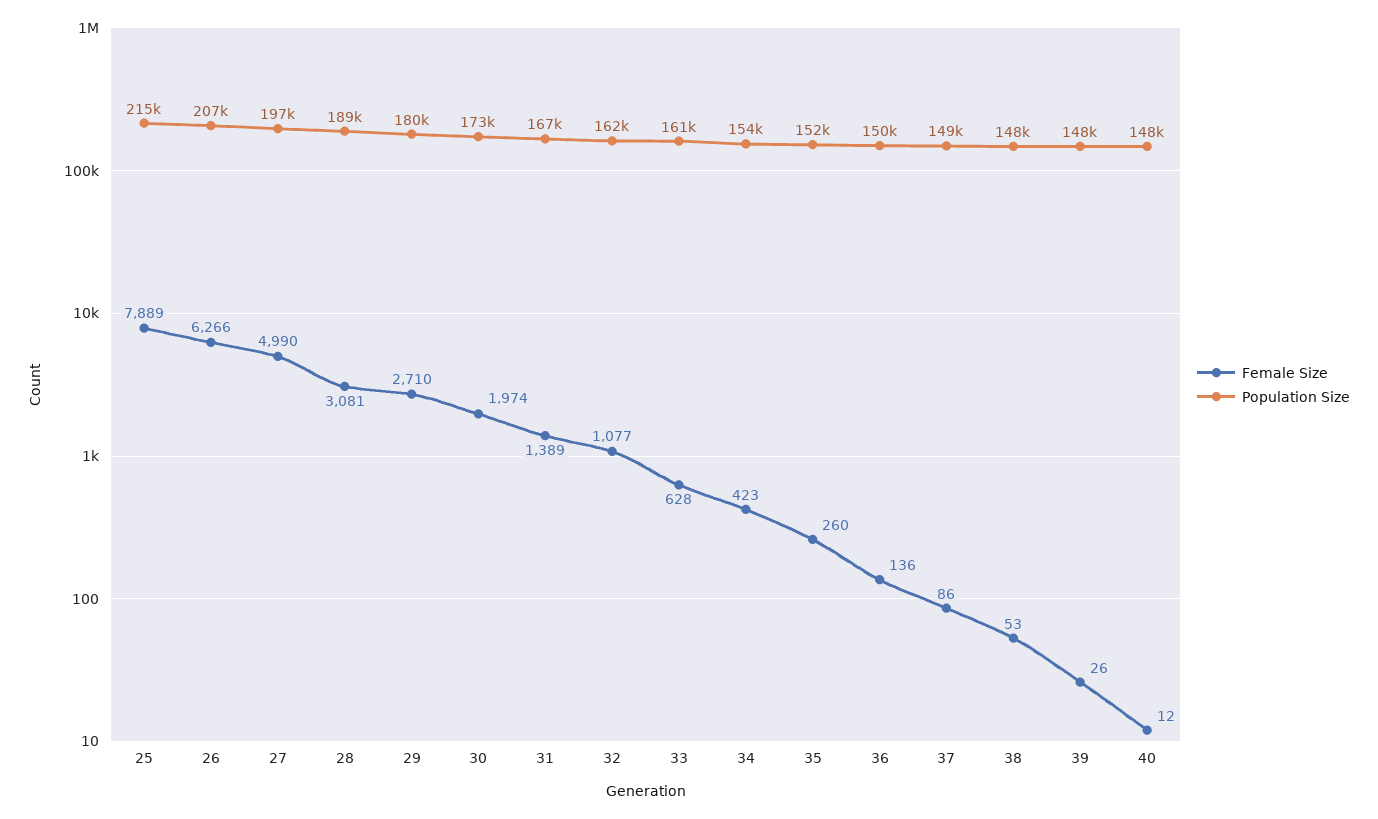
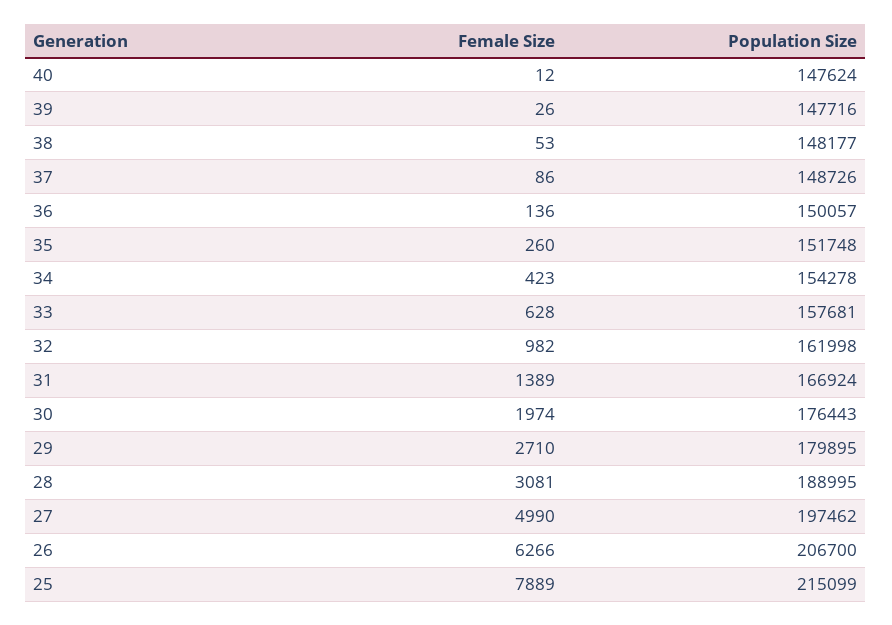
Population Size, 30: 173000 -> 176443
Female Size, 32: 1077 -> 982
Population Size, 33: 161000 -> 157681

